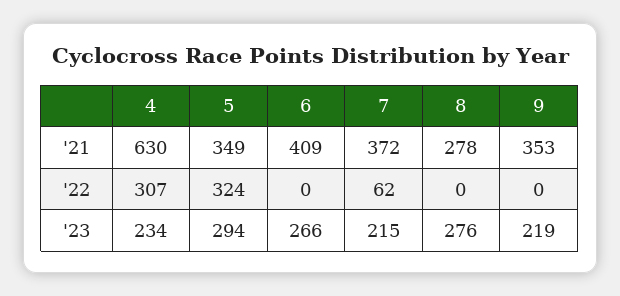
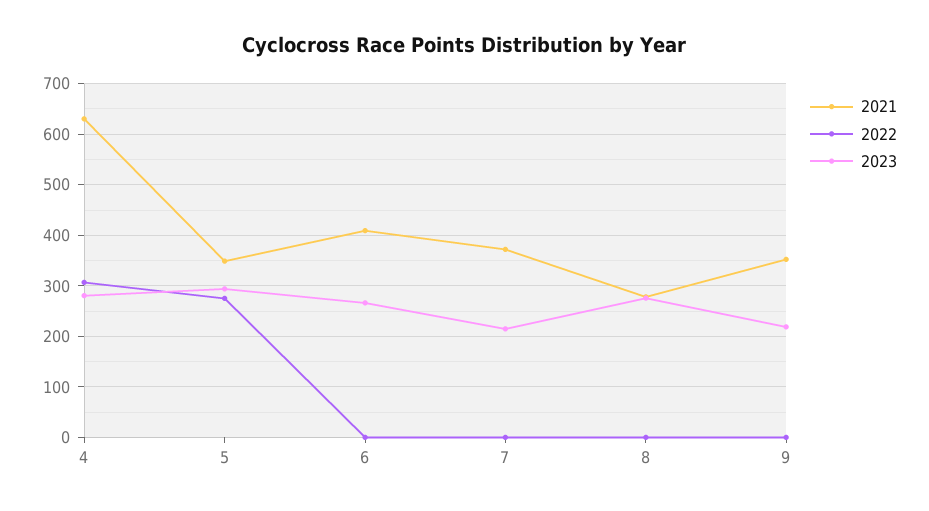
'22, 5: 324 -> 280
'22, 7: 62 -> 0
'23, 4: 234 -> 280

